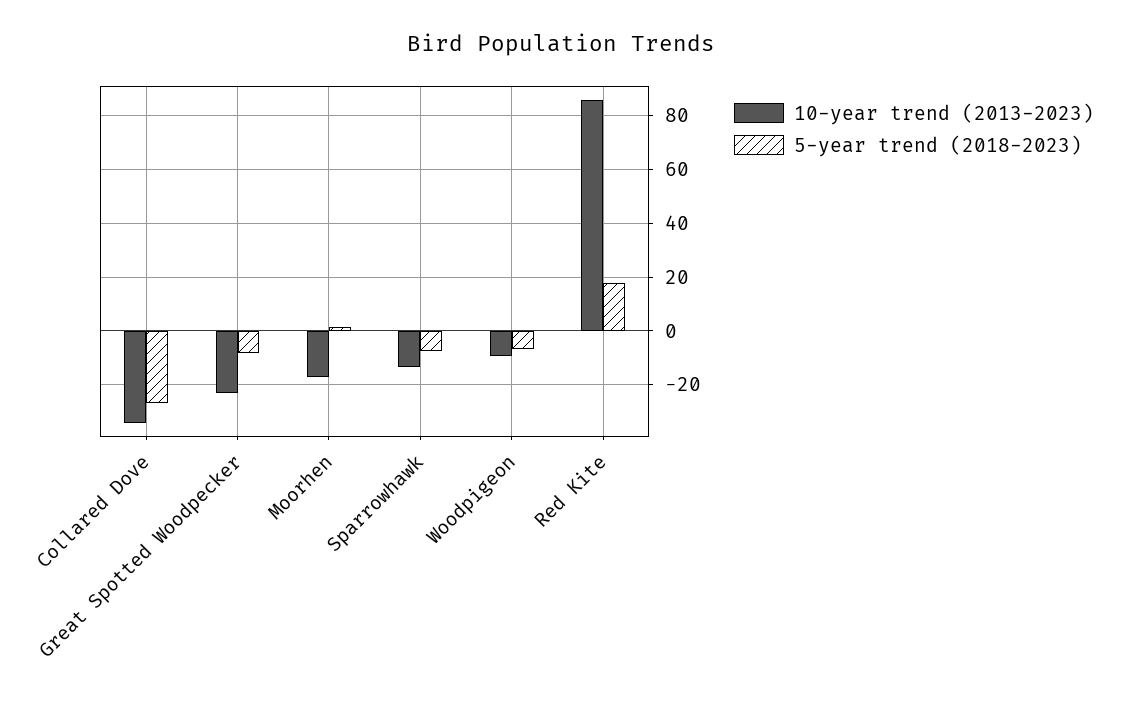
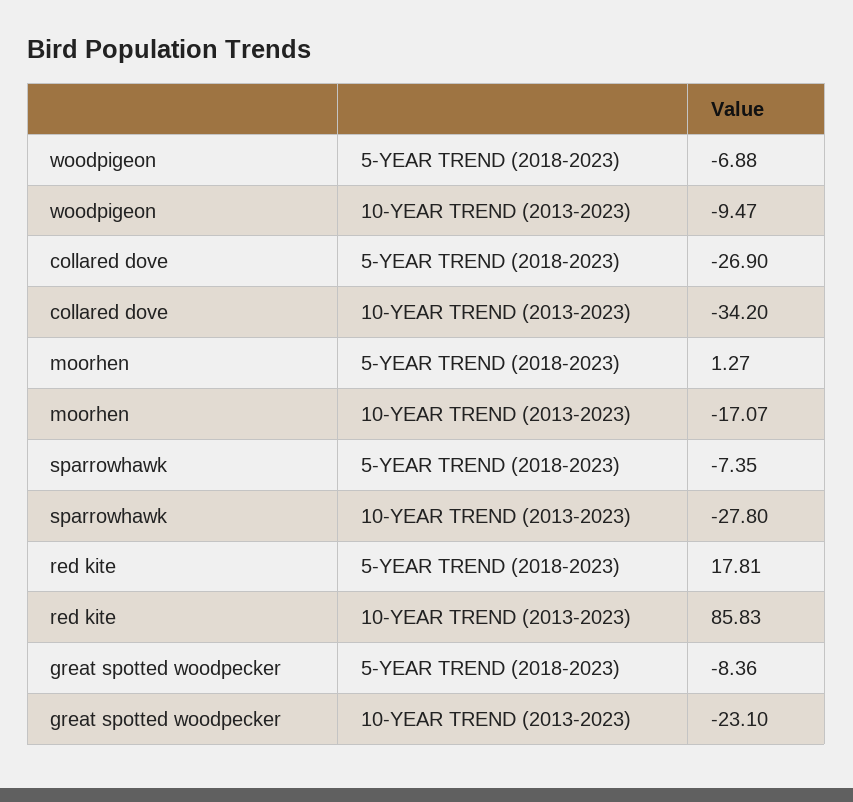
10-year trend (2013-2023), Sparrowhawk: -12.5 -> -27.8

